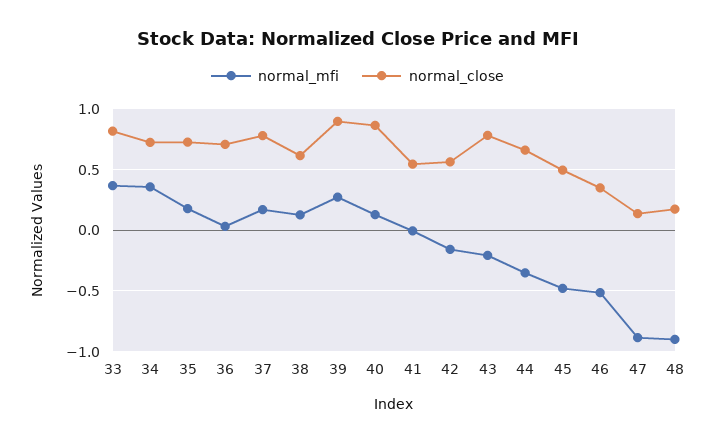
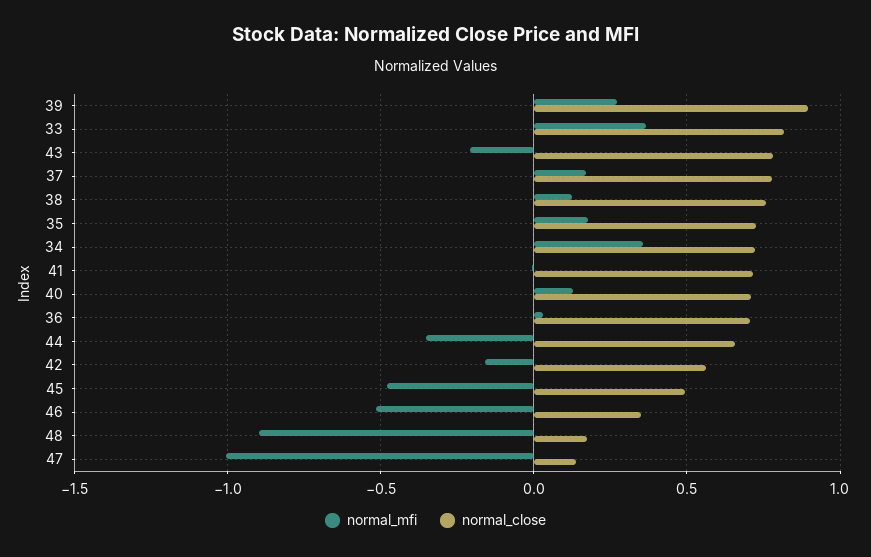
normal_close, 38: 0.6 -> 0.75
normal_close, 40: 0.85 -> 0.7
normal_close, 41: 0.55 -> 0.7
normal_mfi, 47: -0.9 -> -1

